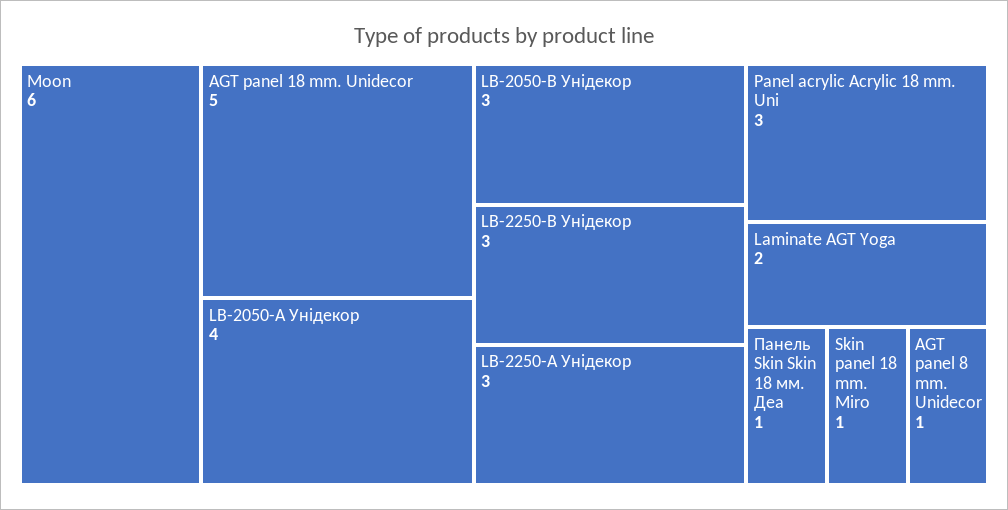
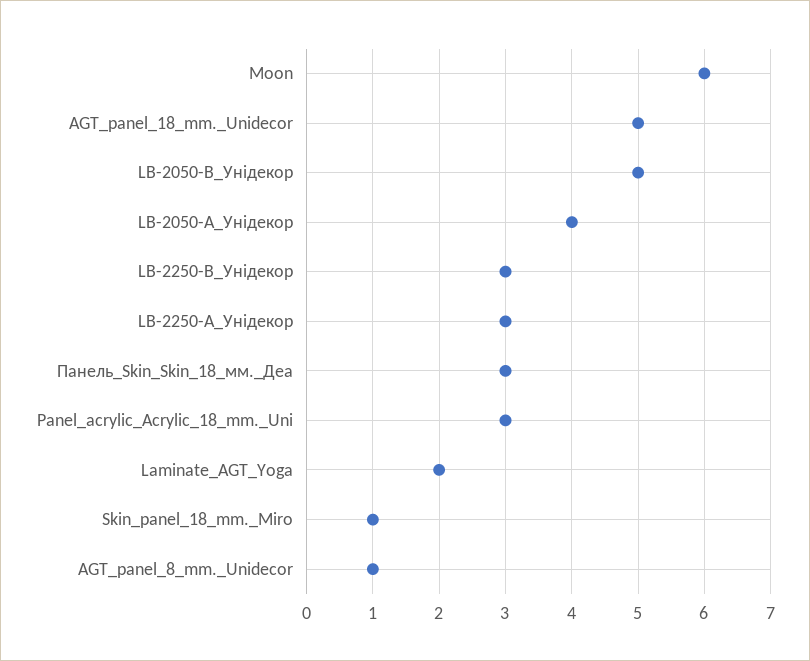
LB-2050-В Унідекор: 3 -> 5
Панель Skin Skin 18 мм. Деа: 1 -> 3

